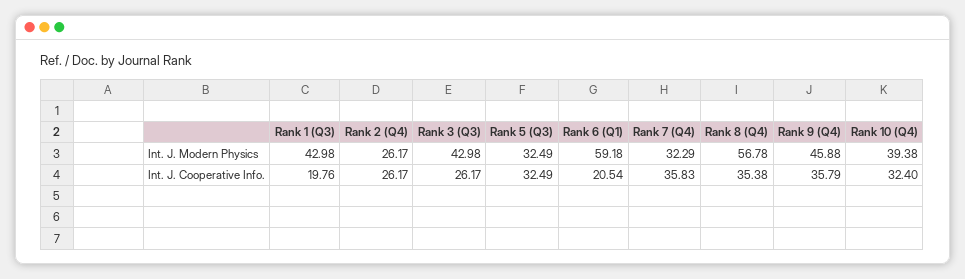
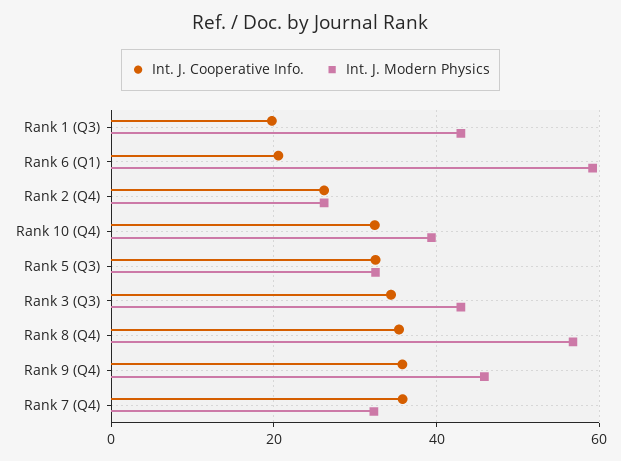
Int. J. Cooperative Info., Rank 3 (Q3): 26.17 -> 34

